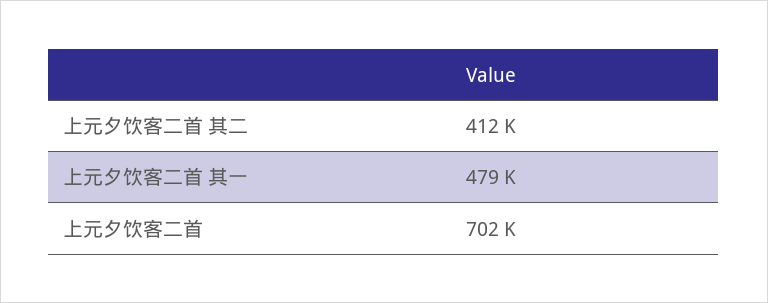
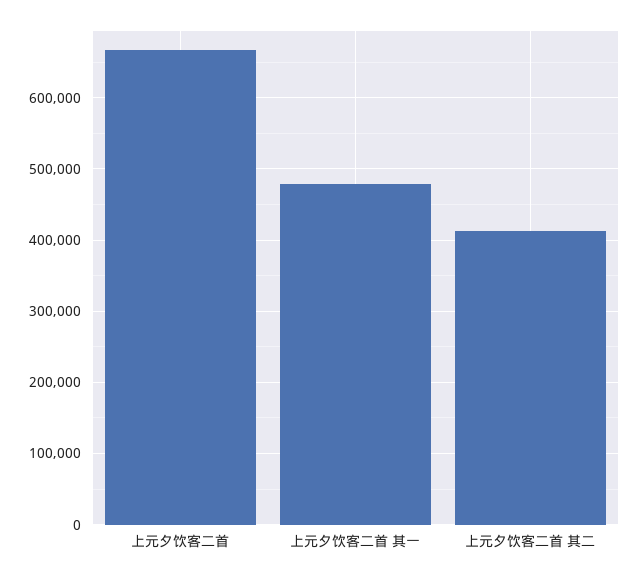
上元夕饮客二首: 702000 -> 670000

